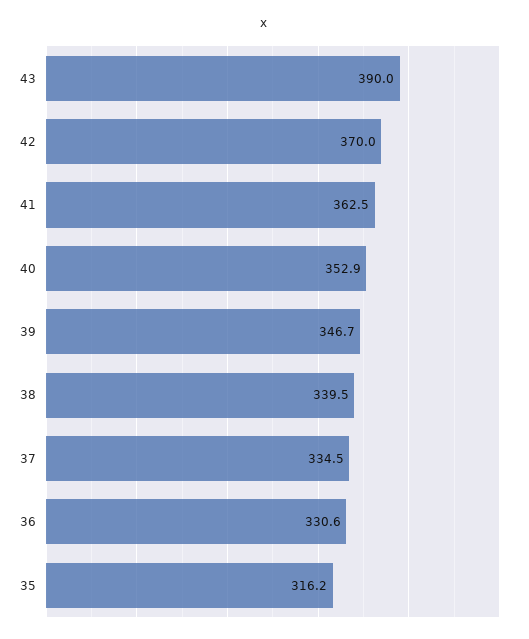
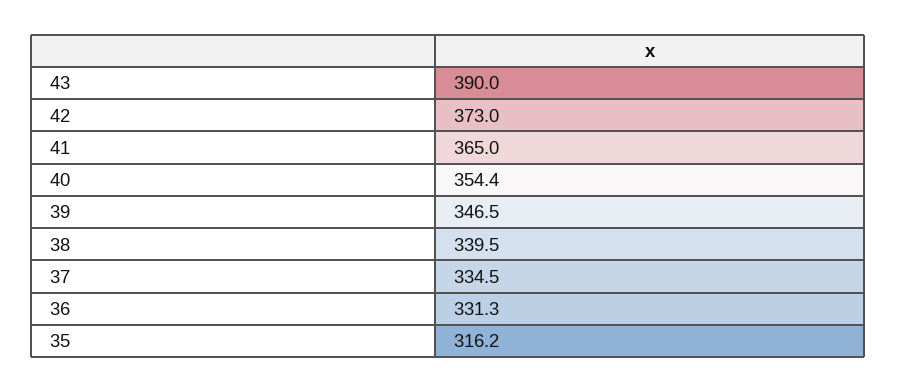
42: 370 -> 373
41: 362.5 -> 365
40: 352.9 -> 354.4
39: 346.7 -> 346.5
36: 330.6 -> 331.3

